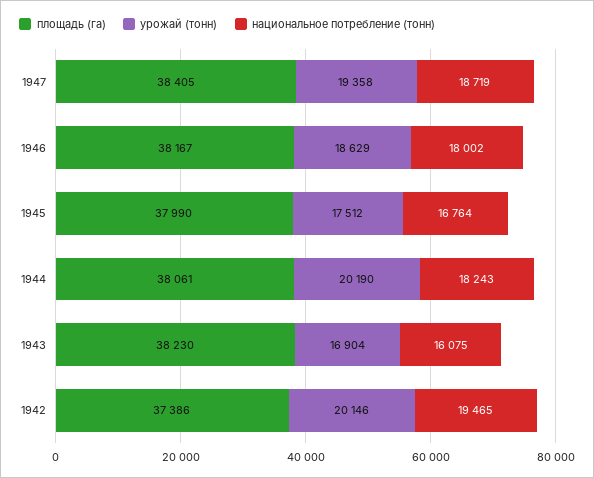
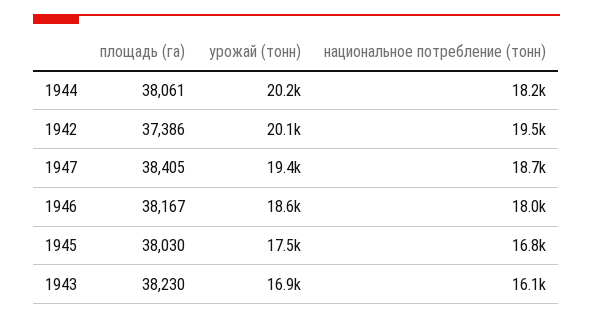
площадь (га), 1945: 37990 -> 38030

